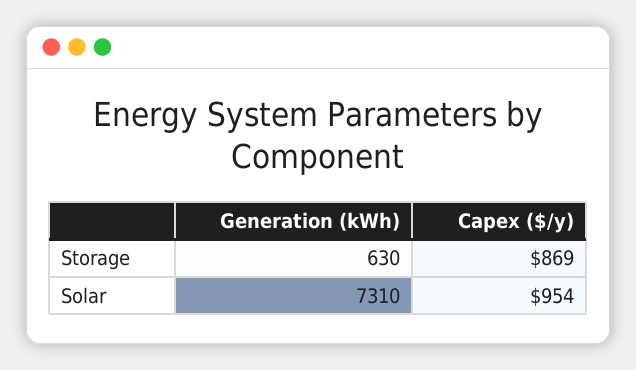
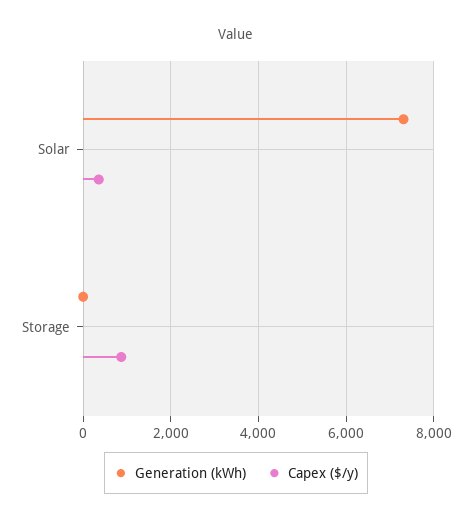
Generation (kWh), Storage: 630 -> 0
Capex ($/y), Solar: 954 -> 400

